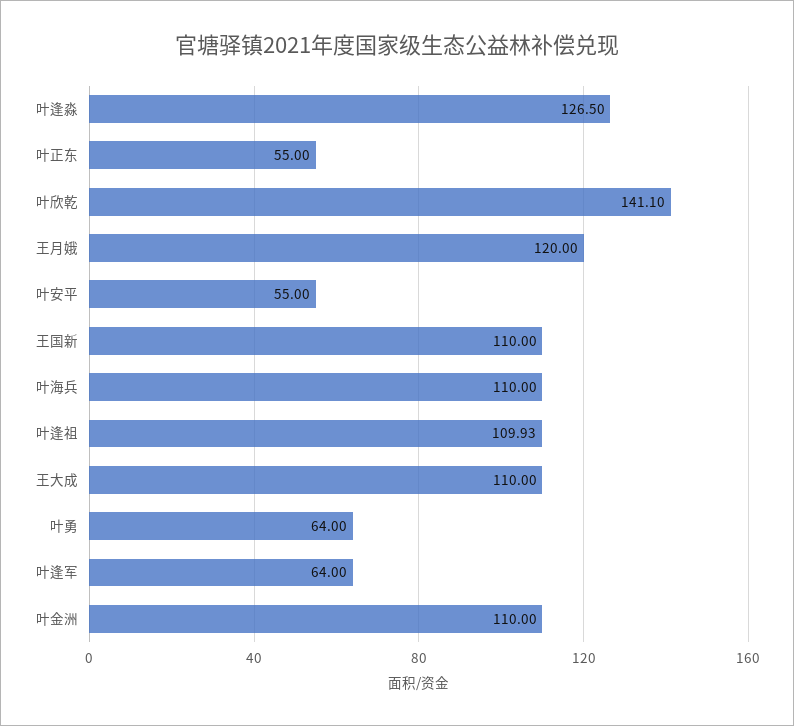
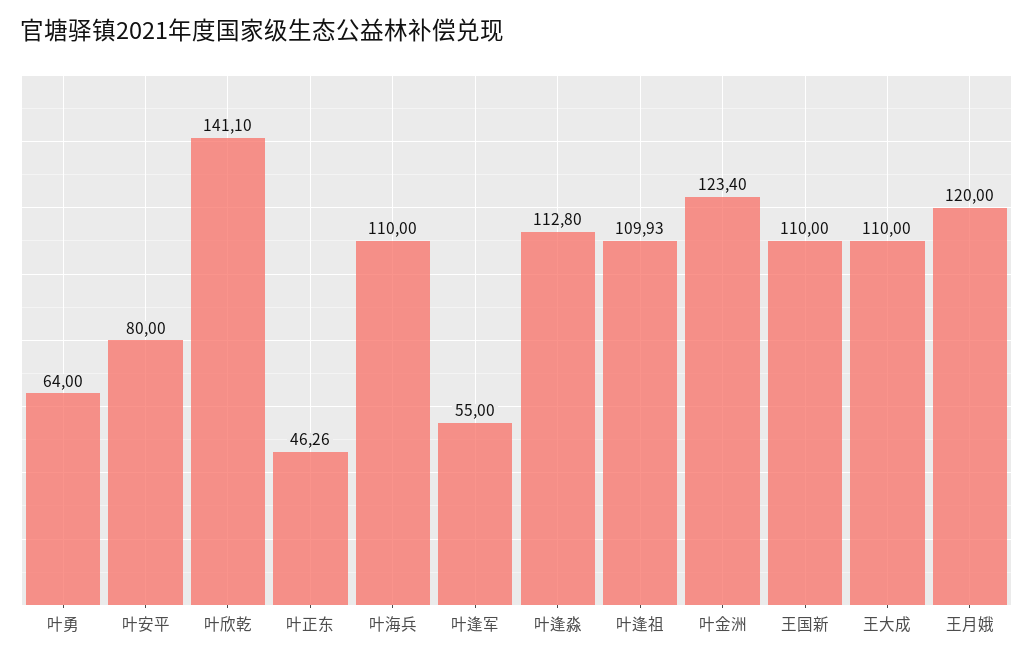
叶逢淼: 126.5 -> 112.8
叶正东: 55 -> 46.26
叶安平: 55 -> 80
叶逢军: 64 -> 55
叶金洲: 110 -> 123.4

